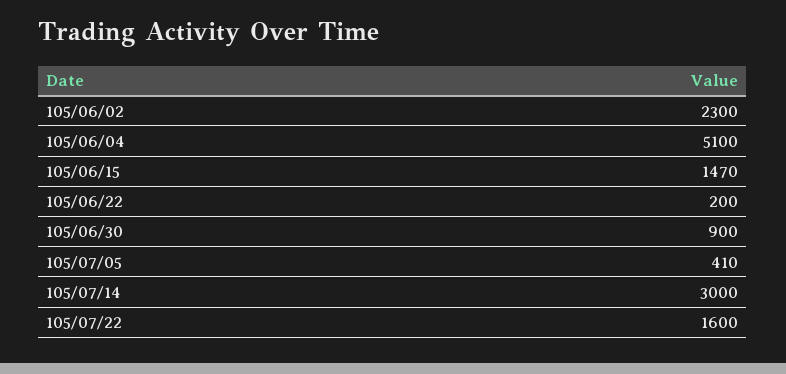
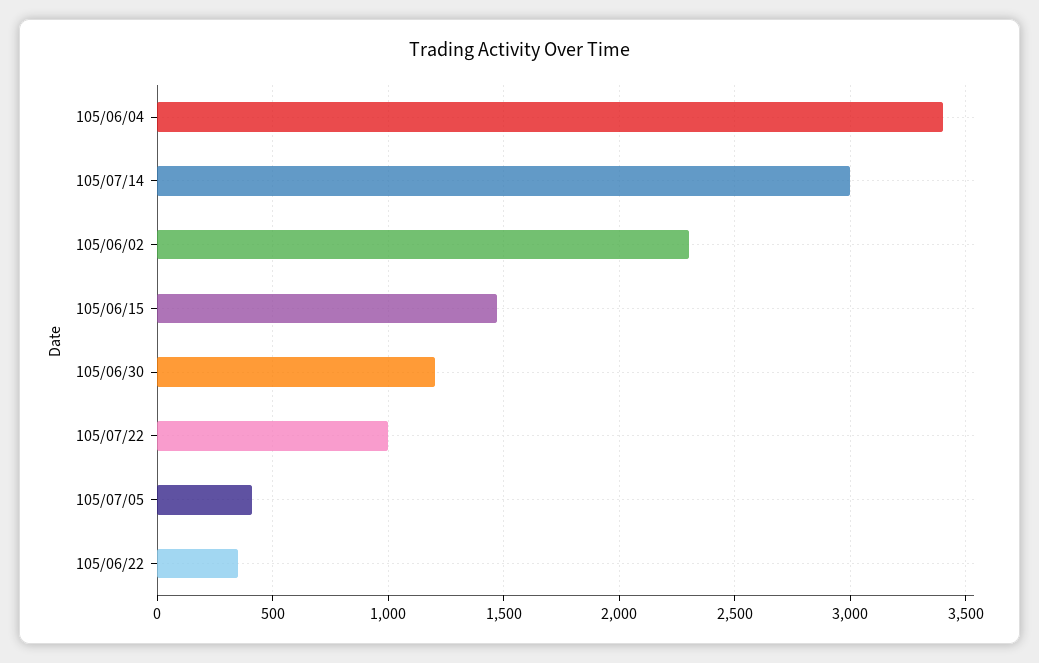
105/06/04: 5100 -> 3400
105/06/22: 200 -> 350
105/06/30: 900 -> 1200
105/07/22: 1600 -> 1000

